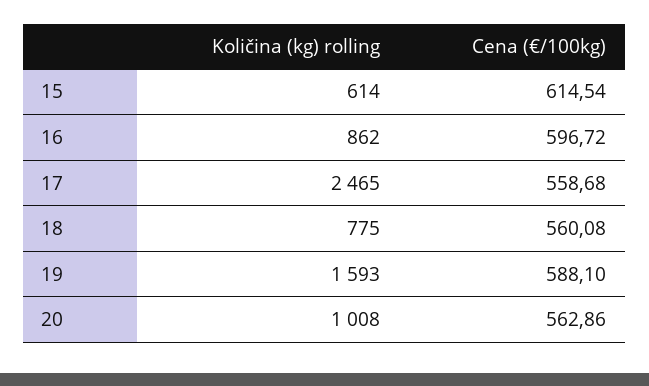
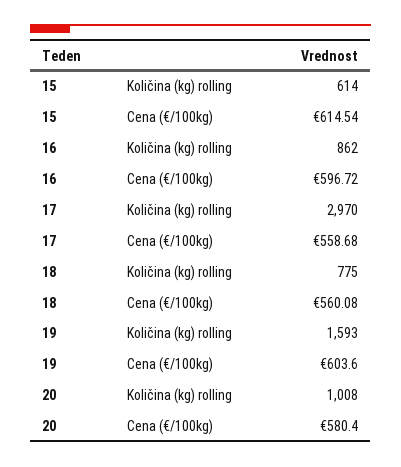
Količina (kg) rolling, 17: 2465 -> 2970
Cena (€/100kg), 19: 588.1 -> 603.6
Cena (€/100kg), 20: 562.86 -> 580.4

